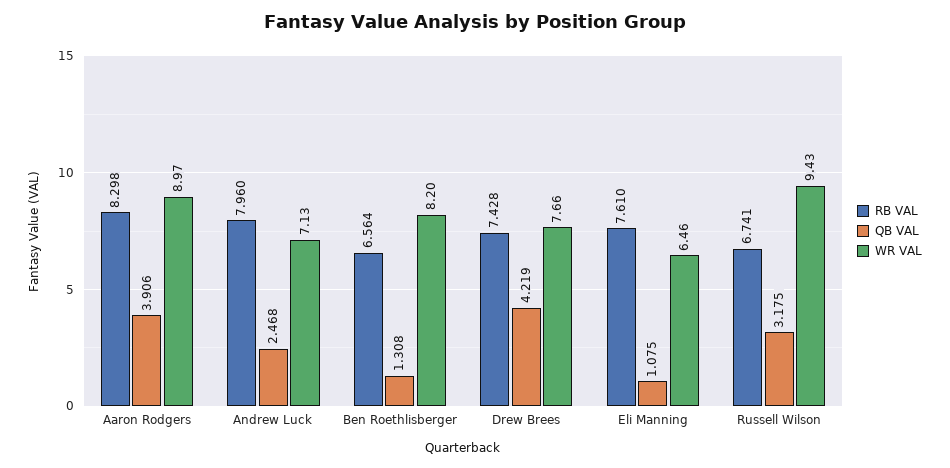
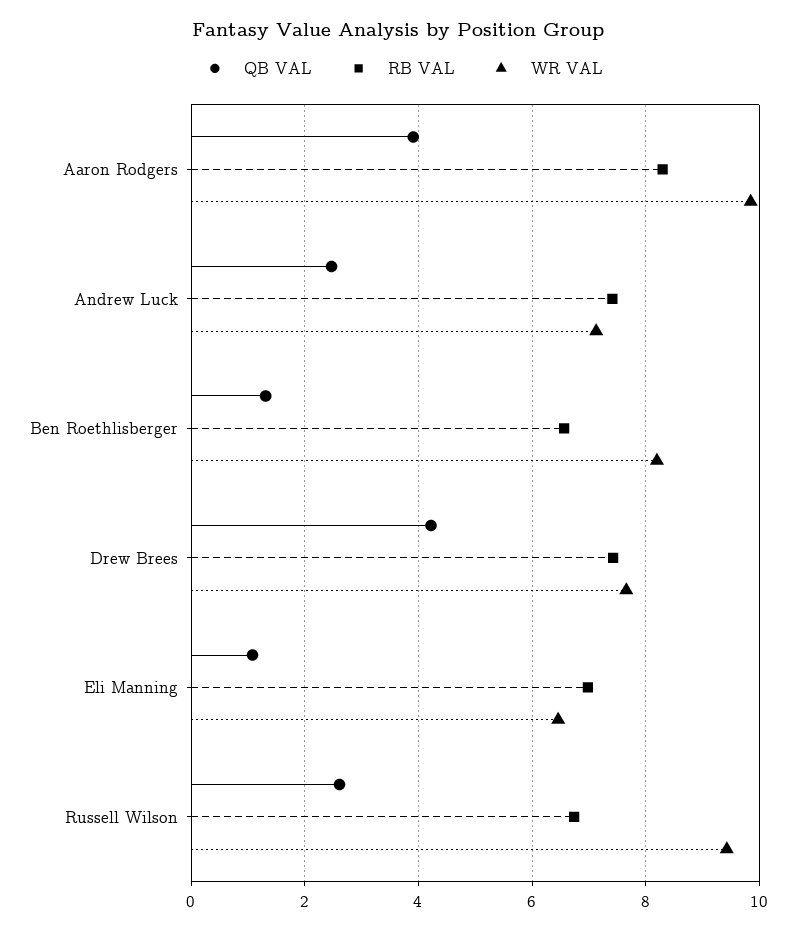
WR VAL, Aaron Rodgers: 8.97 -> 9.8
RB VAL, Andrew Luck: 7.96 -> 7.4
RB VAL, Eli Manning: 7.61 -> 7
QB VAL, Russell Wilson: 3.175 -> 2.6

